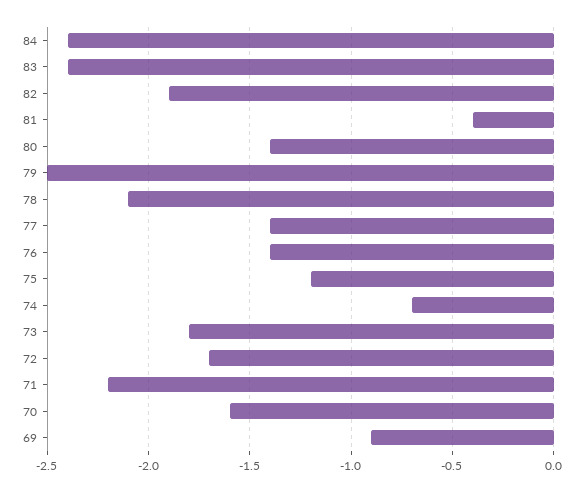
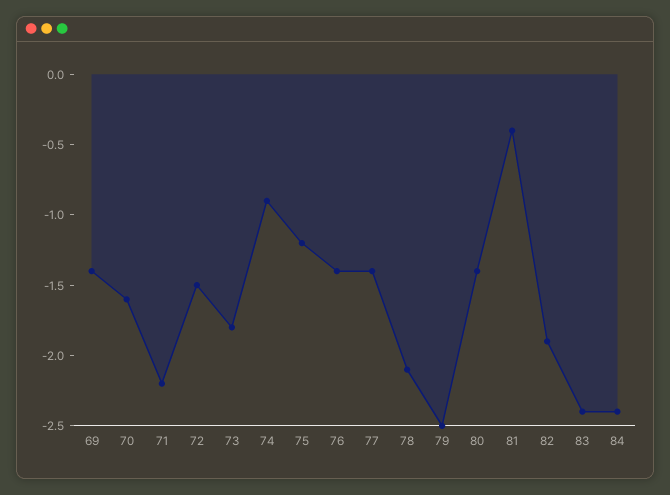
74: -0.7 -> -0.9
72: -1.7 -> -1.5
69: -0.9 -> -1.4

